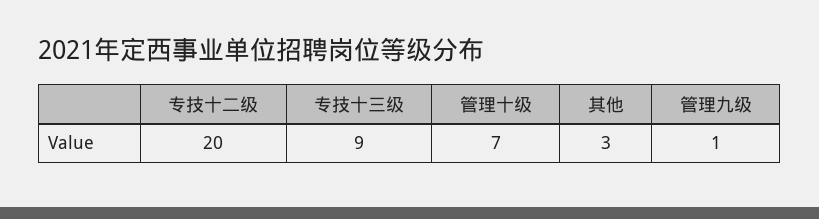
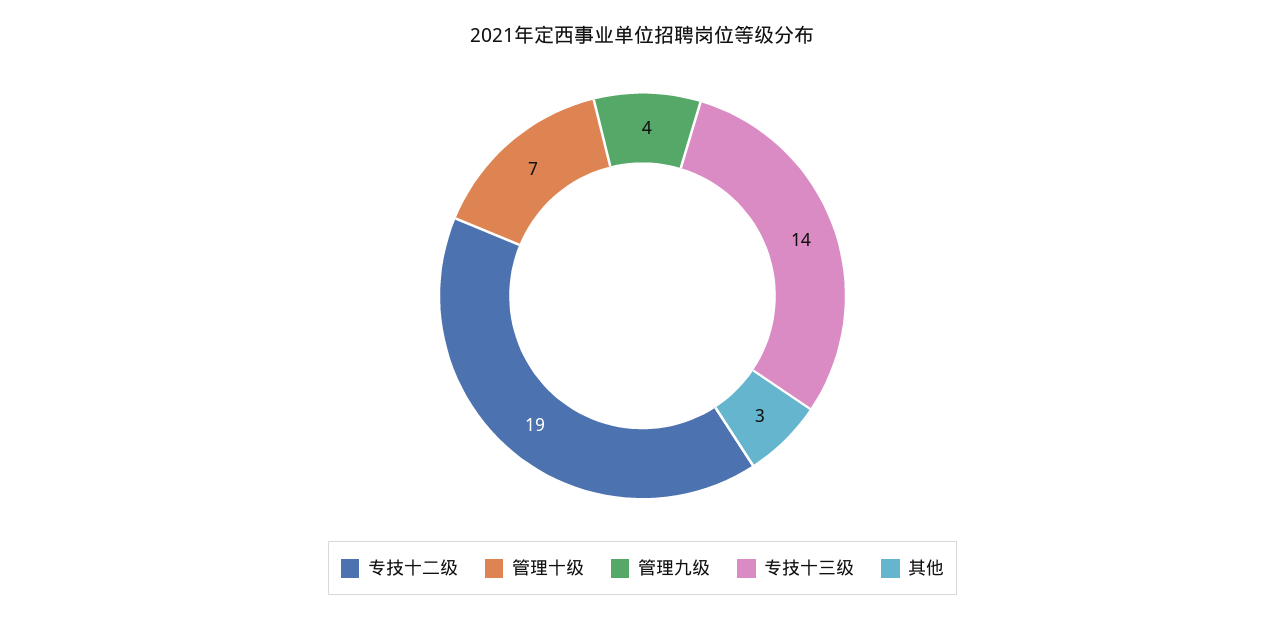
专技十二级: 20 -> 19
专技十三级: 9 -> 14
管理九级: 1 -> 4

